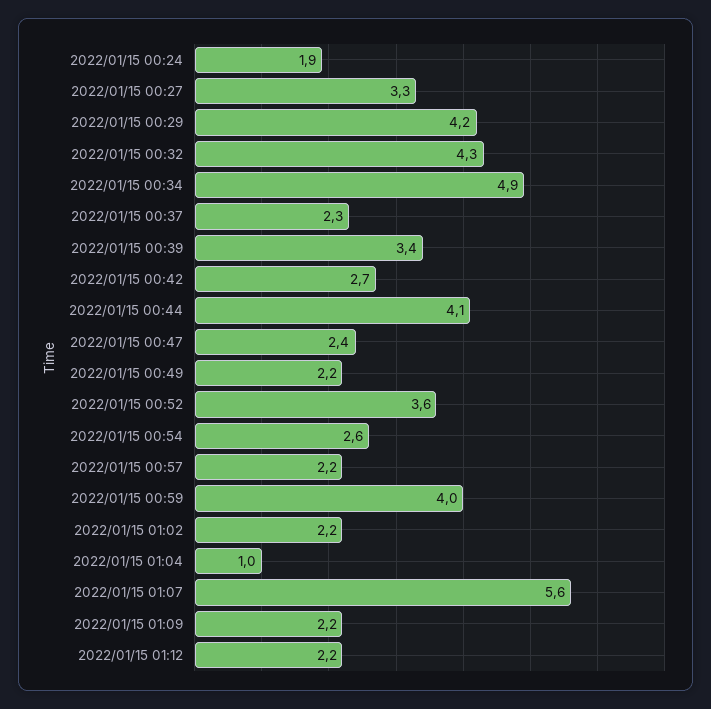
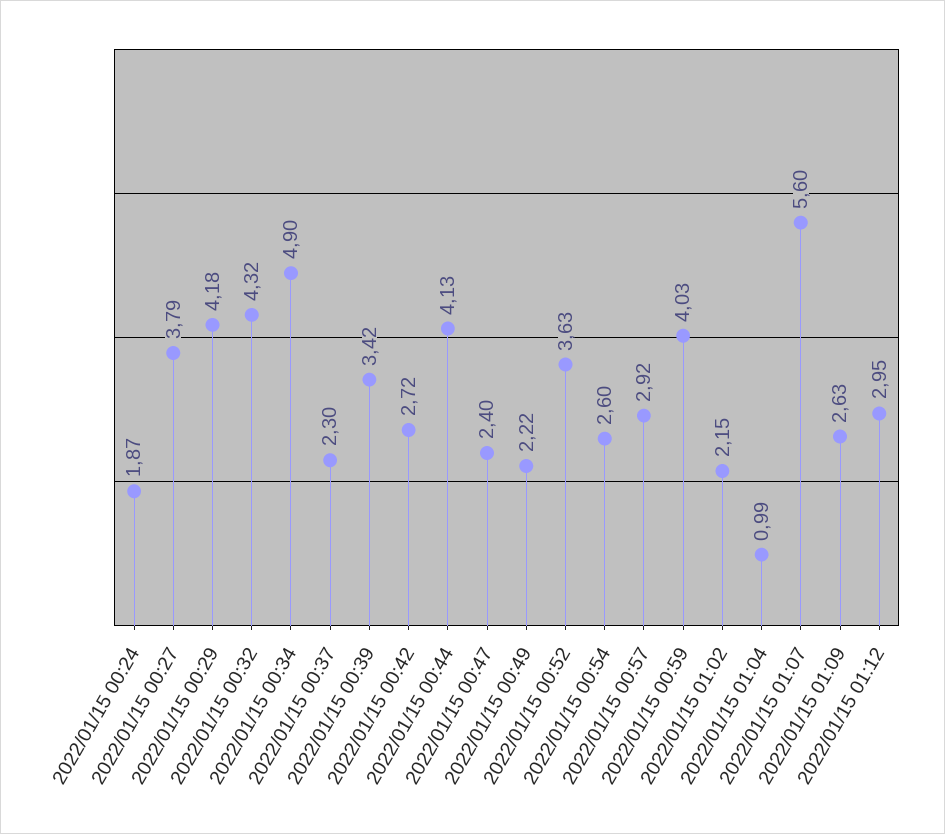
2022/01/15 00:27: 3.3 -> 3.79
2022/01/15 00:57: 2.2 -> 2.92
2022/01/15 01:09: 2.2 -> 2.63
2022/01/15 01:12: 2.2 -> 2.95

